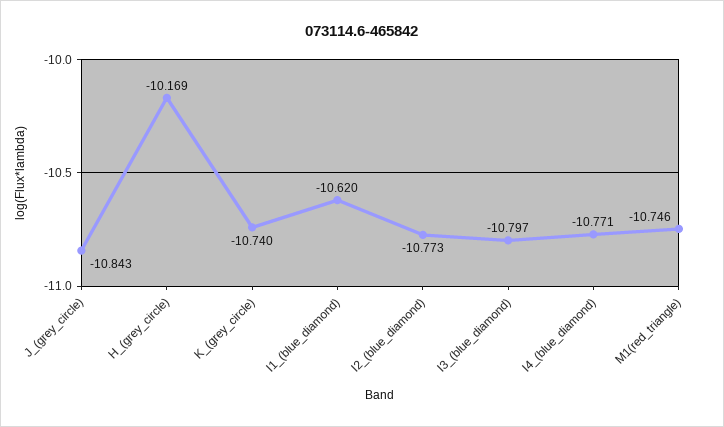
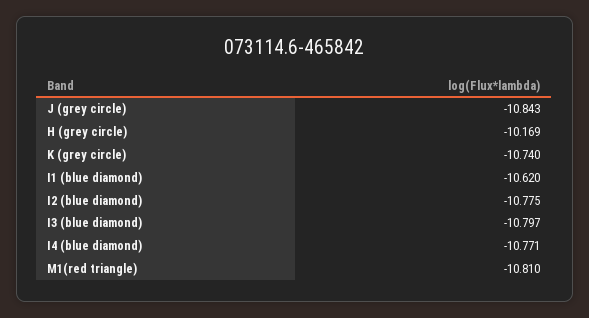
I2_(blue_diamond): -10.773 -> -10.775
M1(red_triangle): -10.746 -> -10.81

